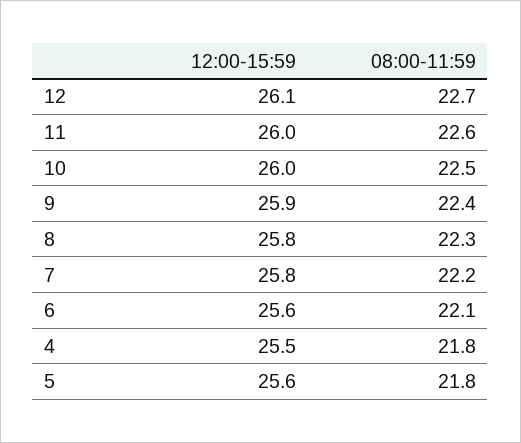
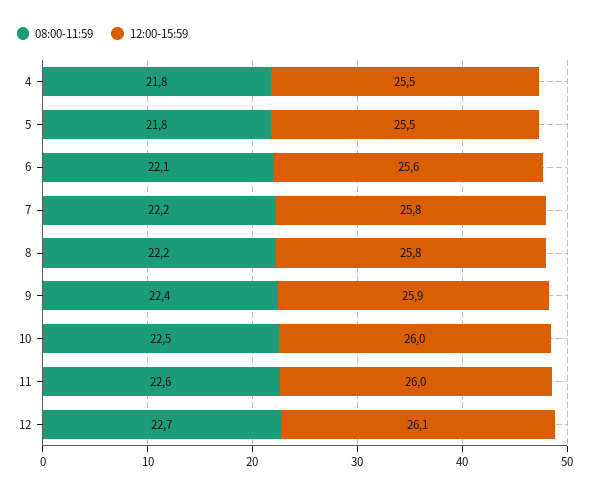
08:00-11:59, 8: 22.3 -> 22.2
12:00-15:59, 5: 25.6 -> 25.5

